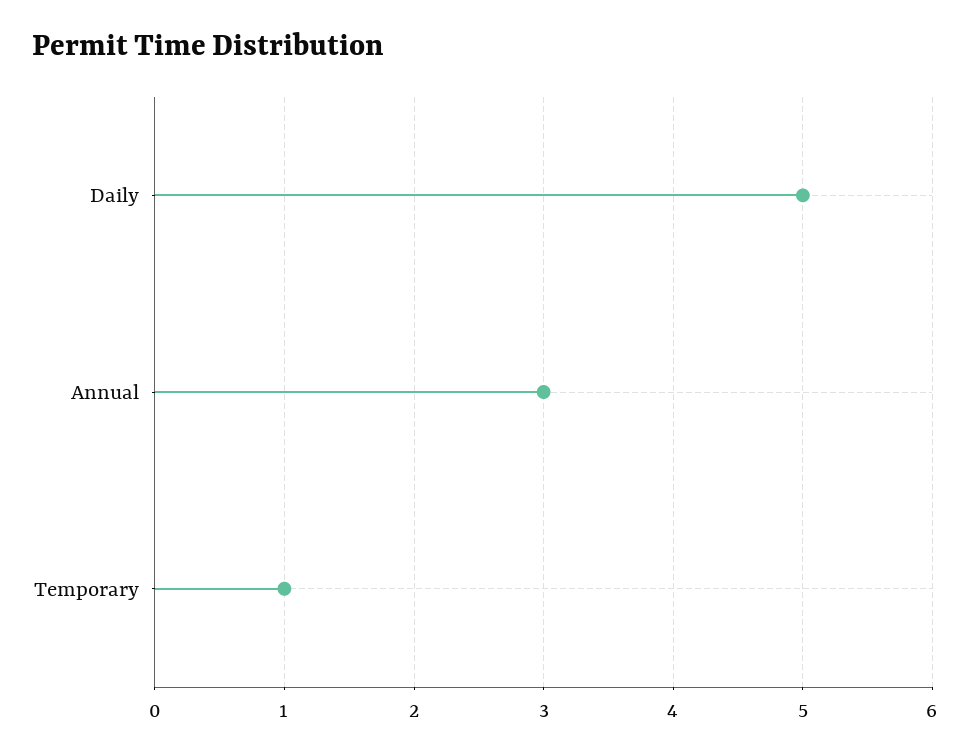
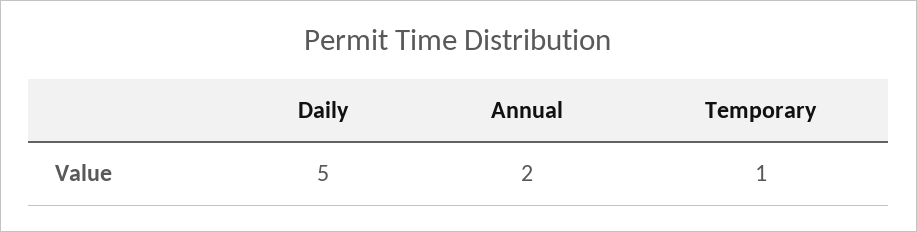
Annual: 3 -> 2

